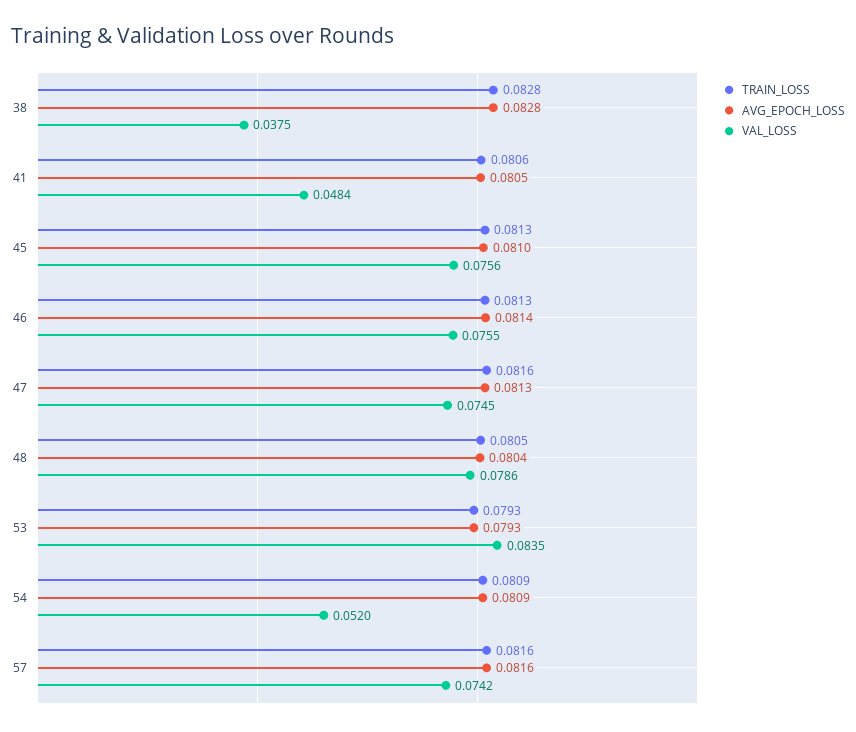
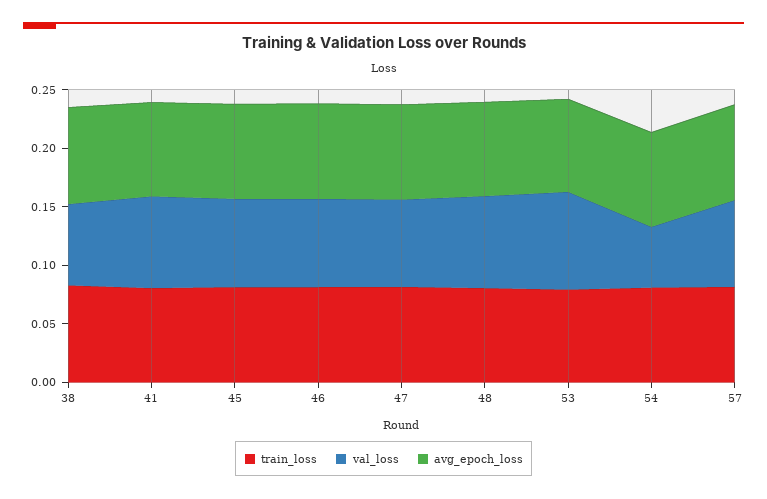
VAL_LOSS, 38: 0.0375 -> 0.07
VAL_LOSS, 41: 0.0484 -> 0.08

